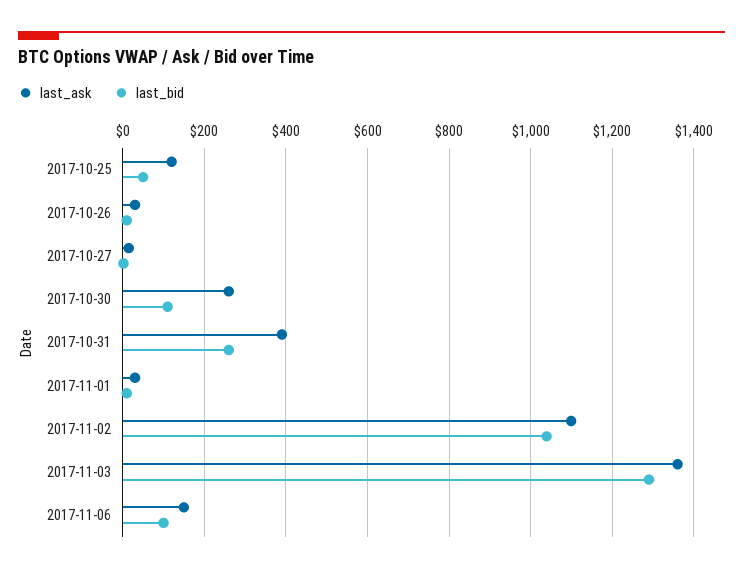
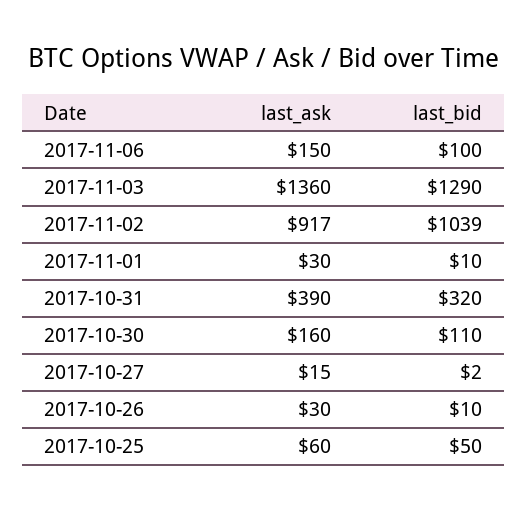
last_ask, 2017-10-25: 120 -> 60
last_ask, 2017-10-30: 260 -> 160
last_bid, 2017-10-31: 260 -> 320
last_ask, 2017-11-02: 1100 -> 917

